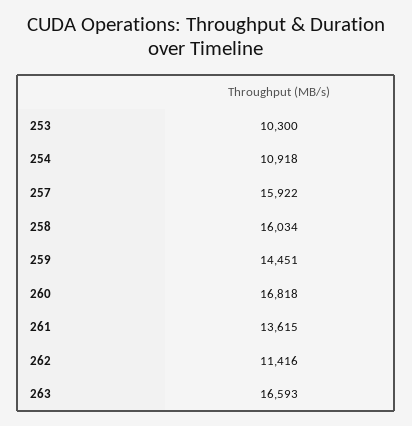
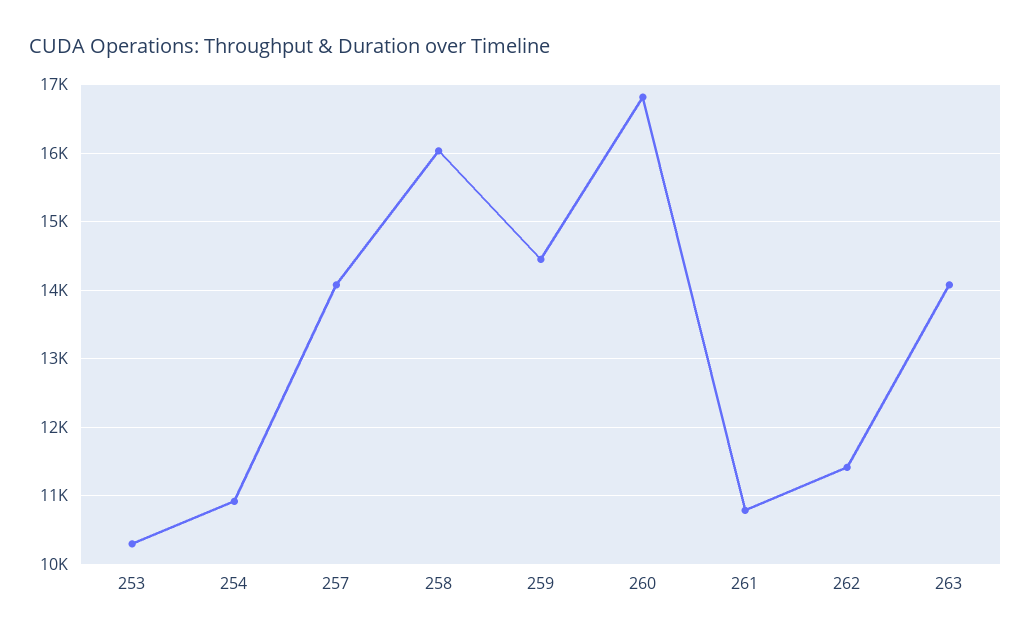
257: 15922 -> 14100
261: 13615 -> 10800
263: 16593 -> 14100

